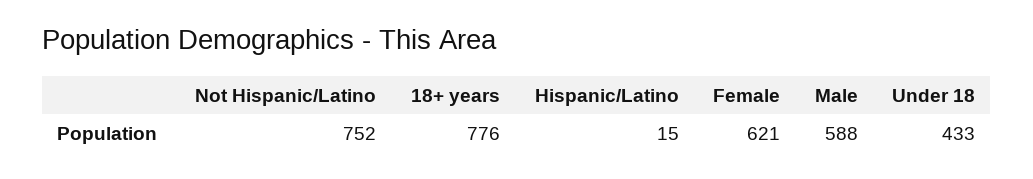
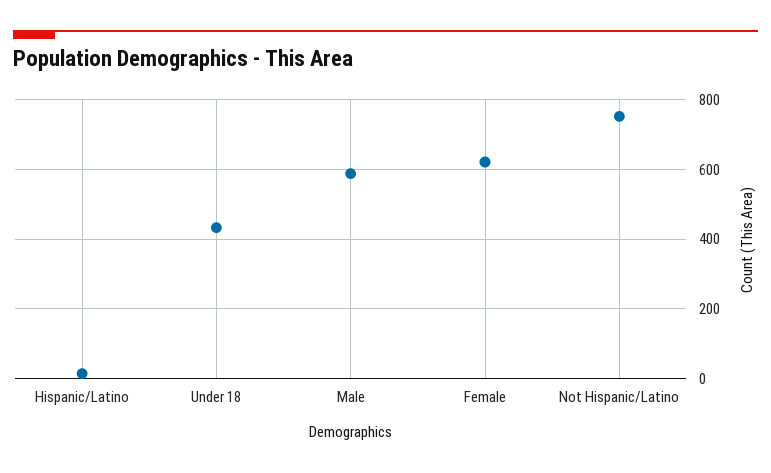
18+ years: 776 -> none

